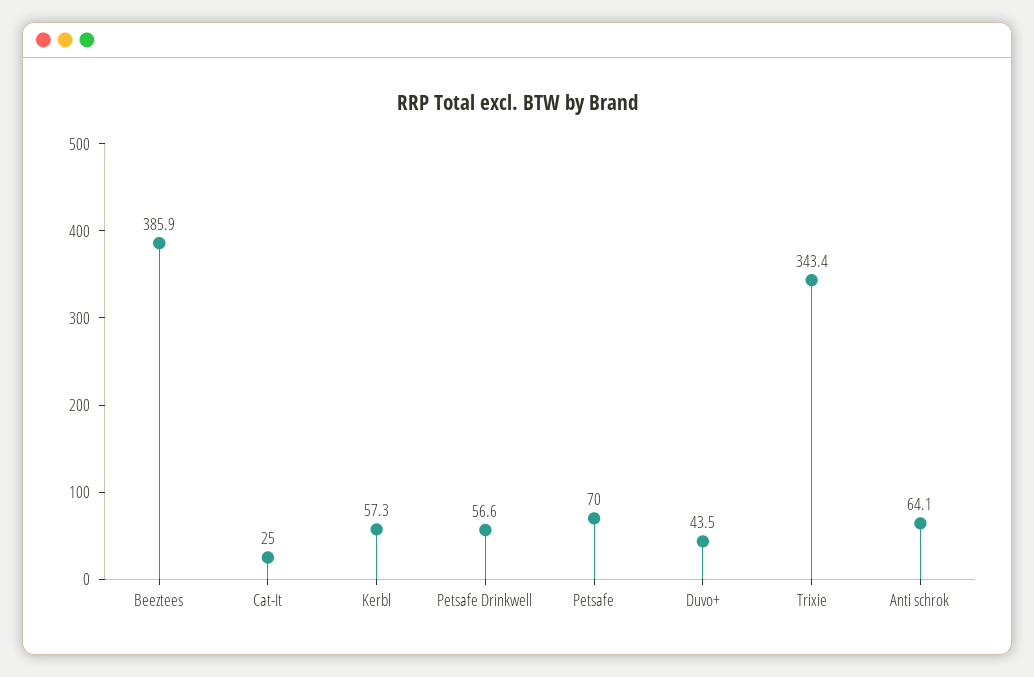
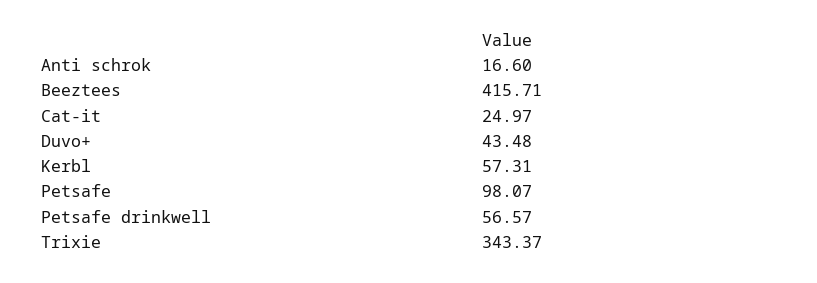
Beeztees: 385.9 -> 415.71
Petsafe: 70 -> 98.07
Anti schrok: 64.1 -> 16.6

